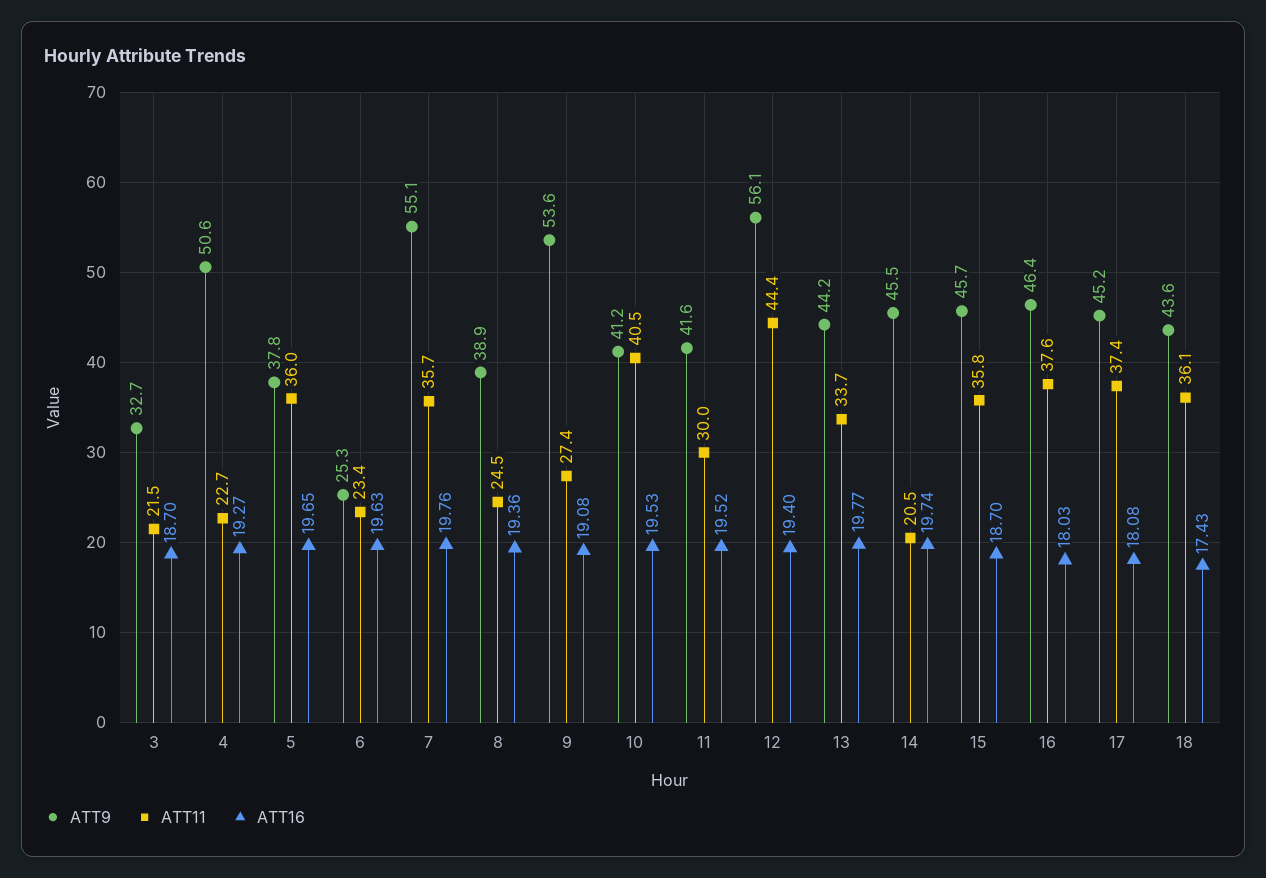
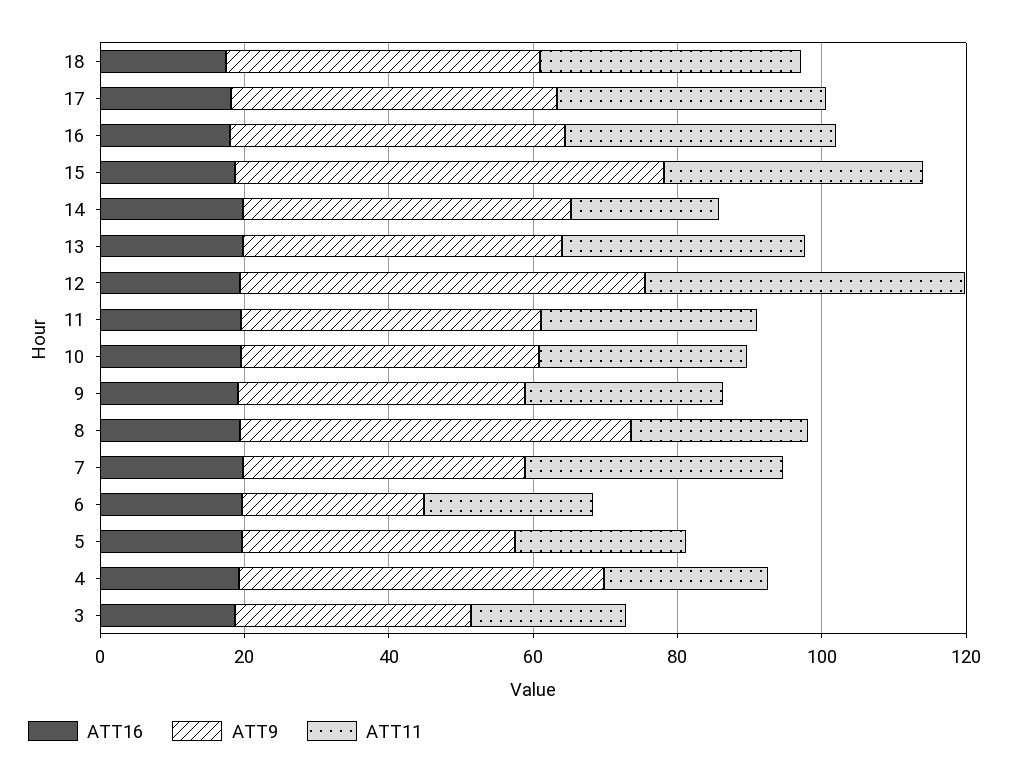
ATT11, 5: 36 -> 25
ATT9, 7: 55.1 -> 40
ATT9, 8: 38.9 -> 55
ATT9, 9: 53.6 -> 40
ATT11, 10: 40.5 -> 30
ATT9, 15: 45.7 -> 60

